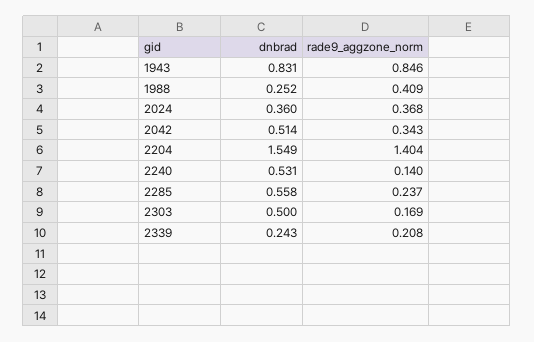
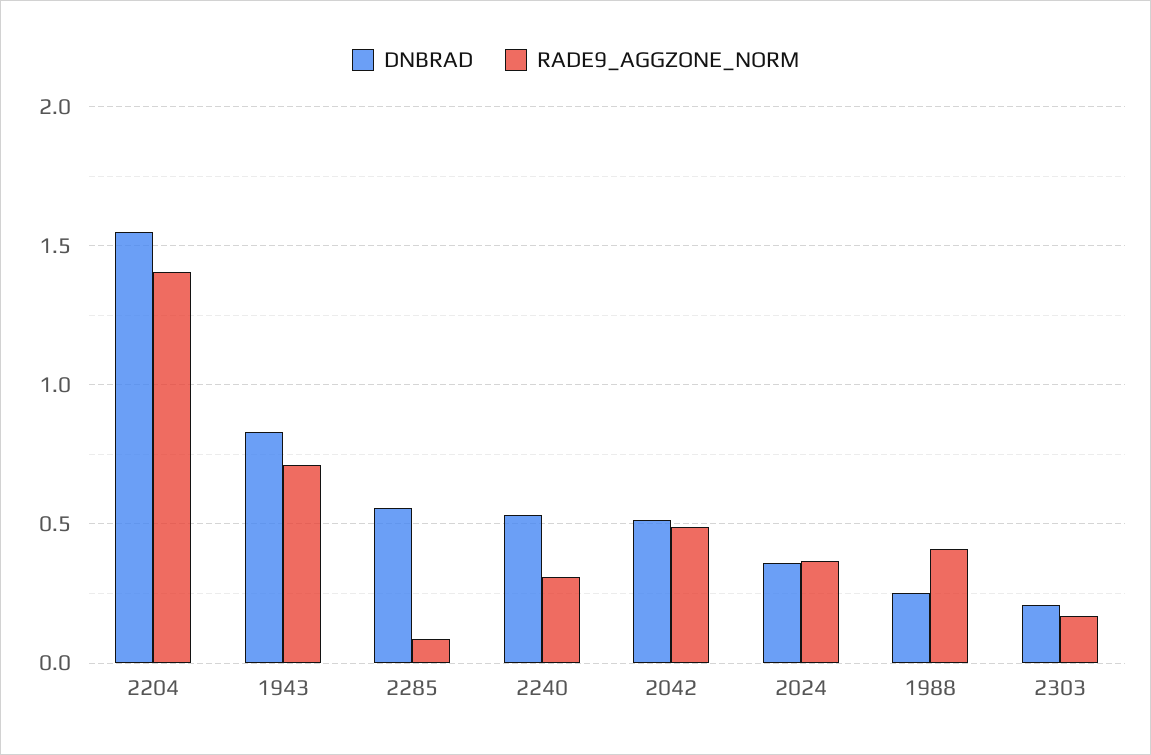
rade9_aggzone_norm, 1943: 0.846 -> 0.7
rade9_aggzone_norm, 2042: 0.343 -> 0.5
rade9_aggzone_norm, 2240: 0.14 -> 0.3
rade9_aggzone_norm, 2285: 0.237 -> 0.1
dnbrad, 2303: 0.5 -> 0.2
dnbrad, 2339: 0.243 -> none
rade9_aggzone_norm, 2339: 0.208 -> none

